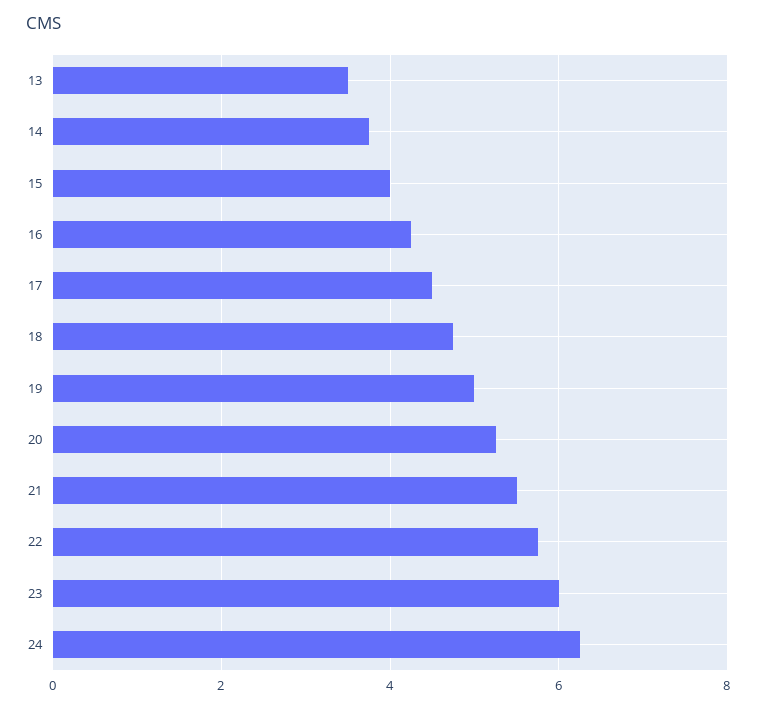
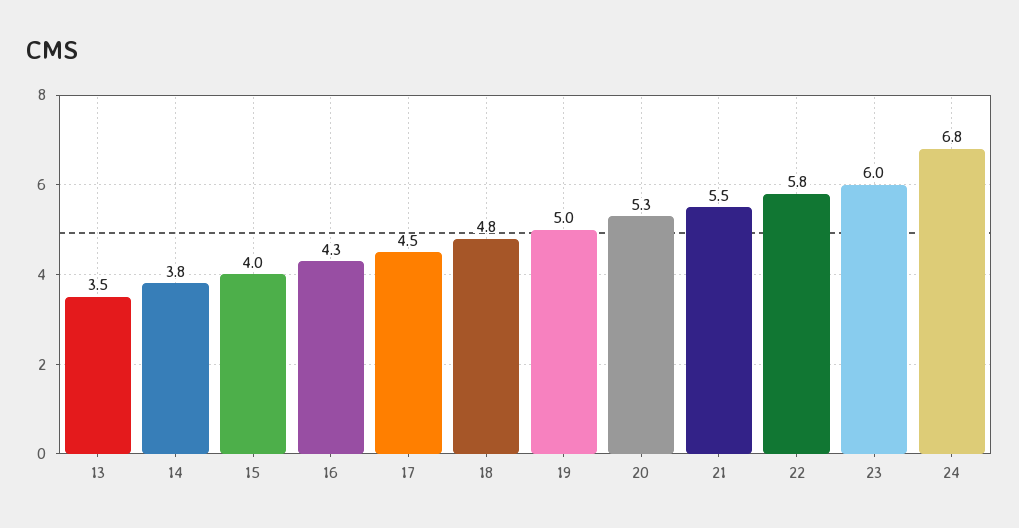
24: 6.2 -> 6.8

